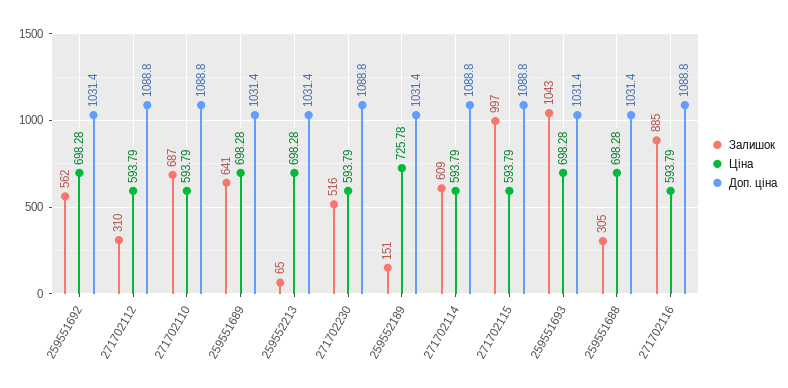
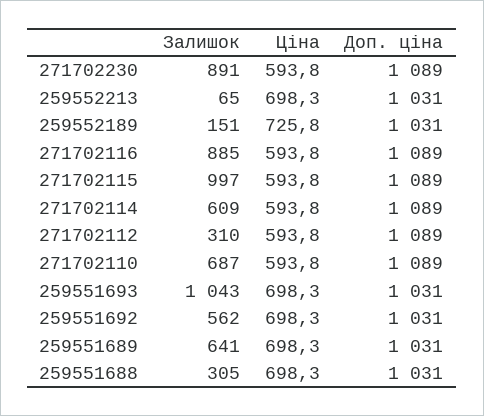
Залишок, 271702230: 516 -> 891

